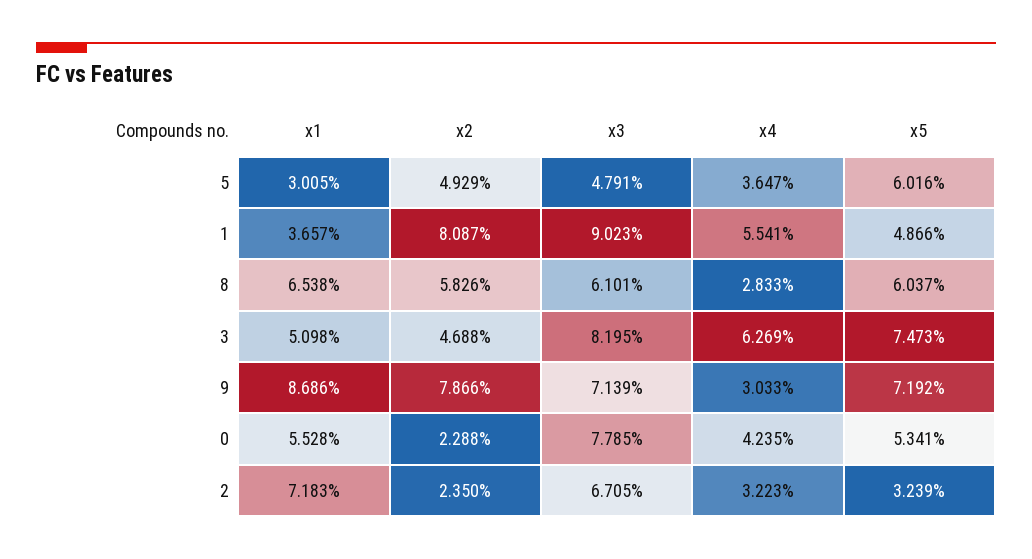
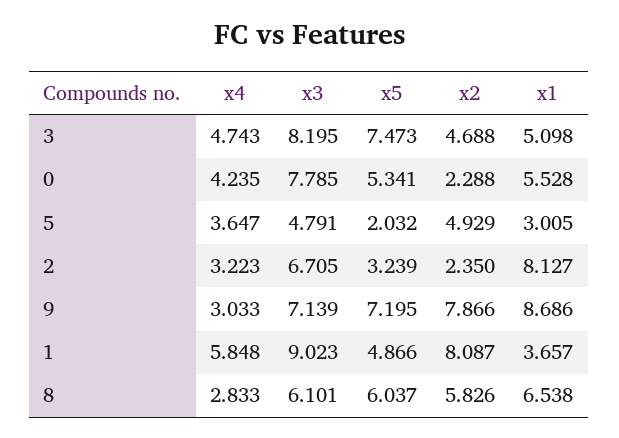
x5, 5: 6.016 -> 2.032
x4, 1: 5.541 -> 5.848
x4, 3: 6.269 -> 4.743
x5, 9: 7.192 -> 7.195
x1, 2: 7.183 -> 8.127

